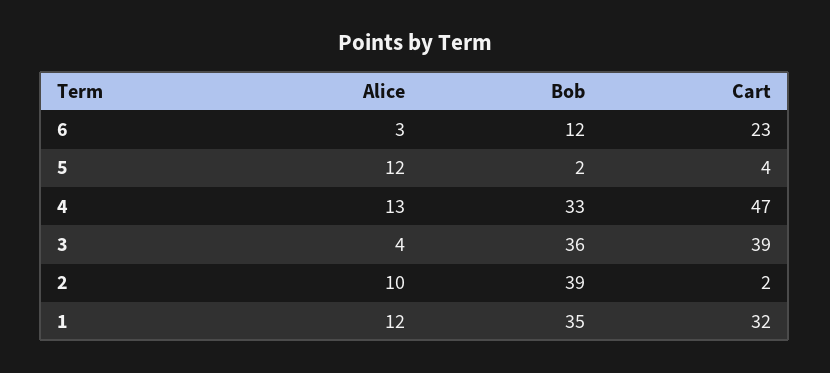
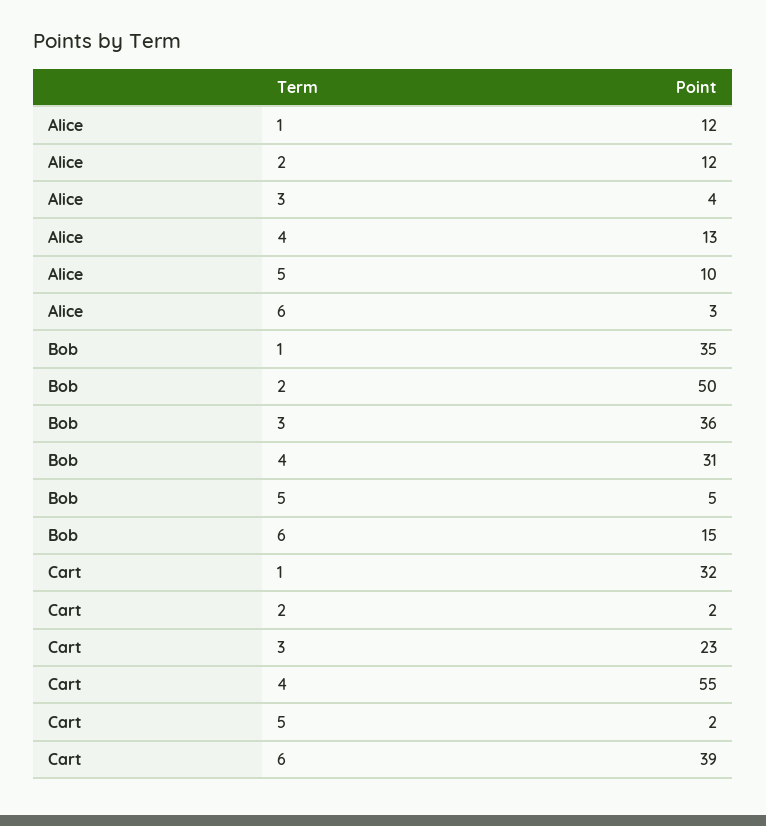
Bob, 6: 12 -> 15
Cart, 6: 23 -> 39
Alice, 5: 12 -> 10
Bob, 5: 2 -> 5
Cart, 5: 4 -> 2
Bob, 4: 33 -> 31
Cart, 4: 47 -> 55
Cart, 3: 39 -> 23
Alice, 2: 10 -> 12
Bob, 2: 39 -> 50

